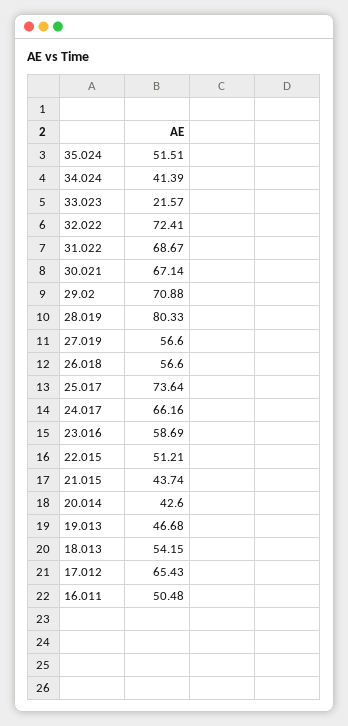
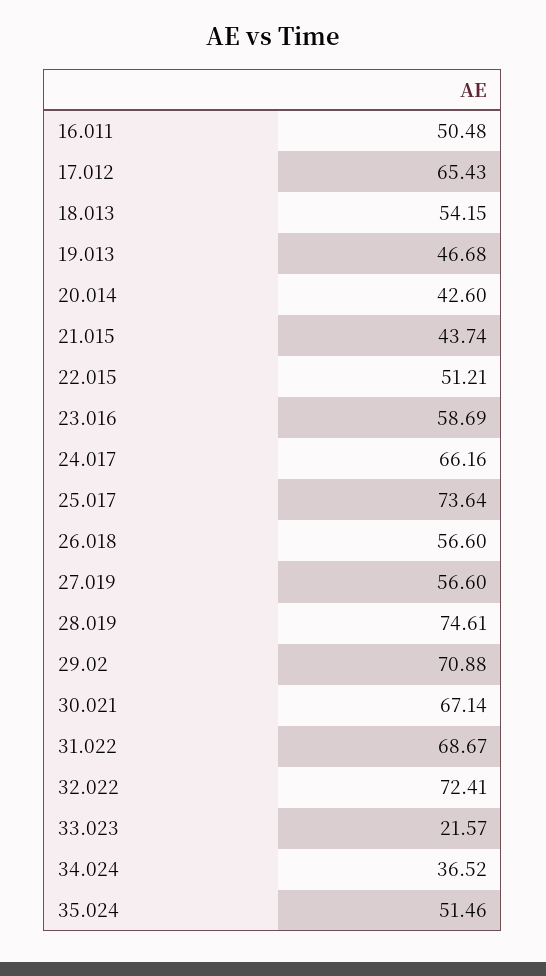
35.024: 51.51 -> 51.46
34.024: 41.39 -> 36.52
28.019: 80.33 -> 74.61

